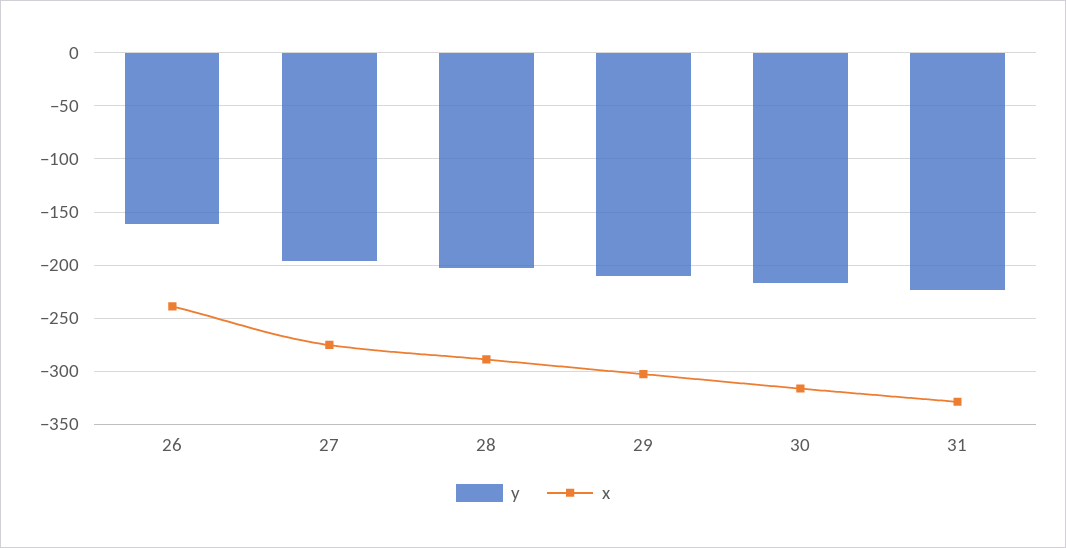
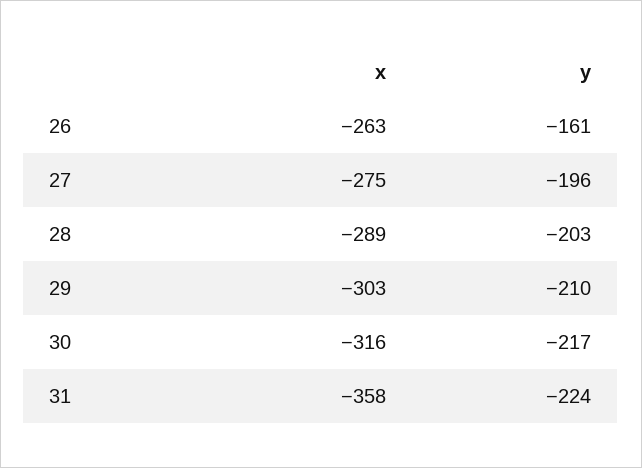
x, 26: -240 -> -263
x, 31: -330 -> -358

